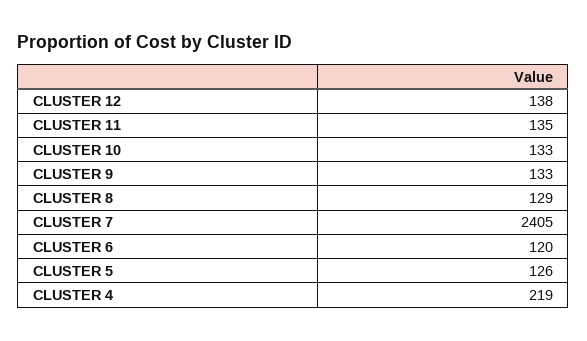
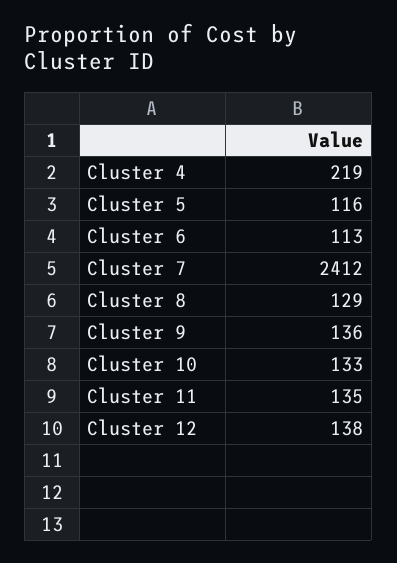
CLUSTER 9: 133 -> 136
CLUSTER 7: 2405 -> 2412
CLUSTER 6: 120 -> 113
CLUSTER 5: 126 -> 116

